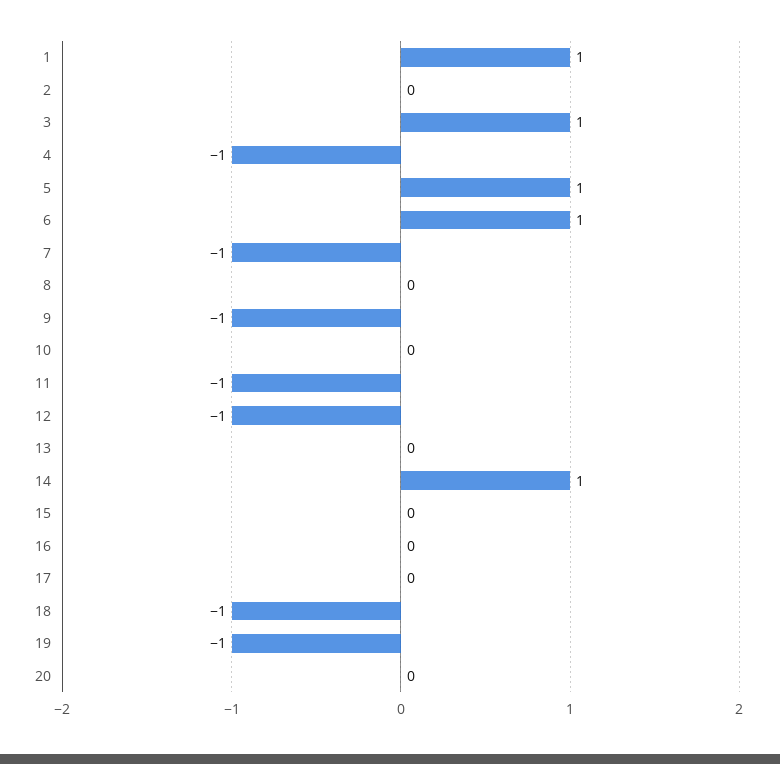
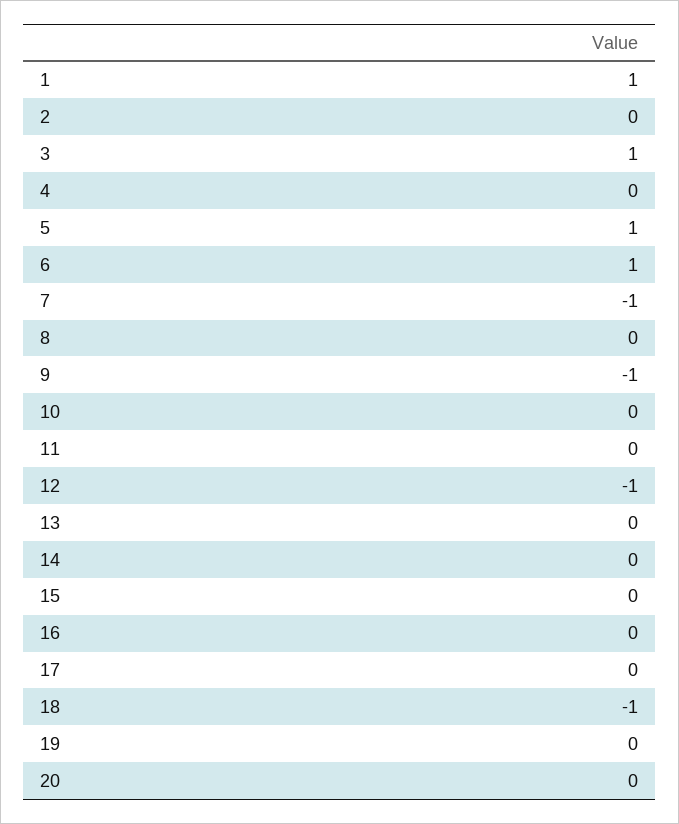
4: -1 -> 0
11: -1 -> 0
14: 1 -> 0
19: -1 -> 0

